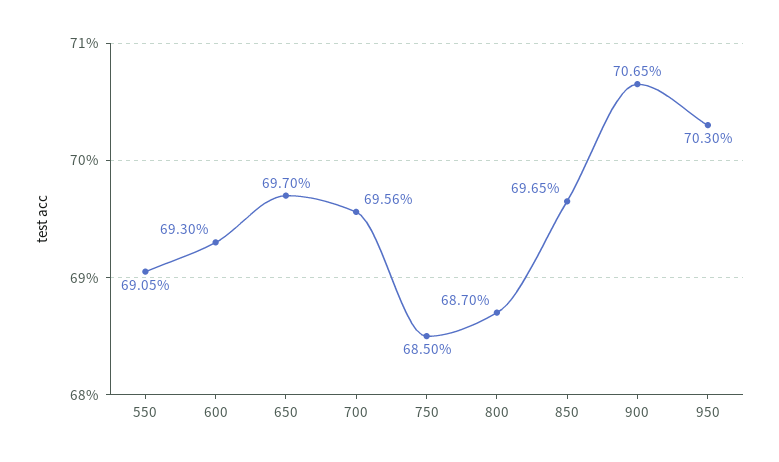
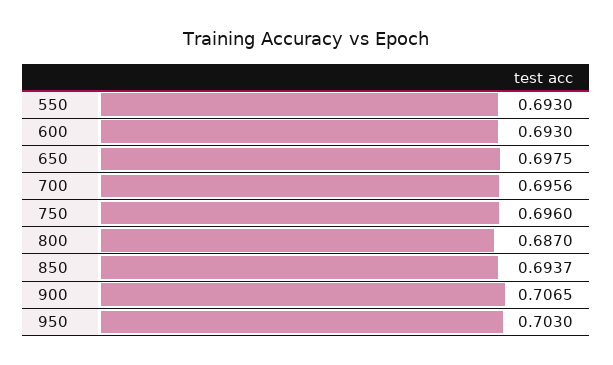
550: 0.6905 -> 0.693
650: 0.697 -> 0.6975
750: 0.685 -> 0.696
850: 0.6965 -> 0.6937

